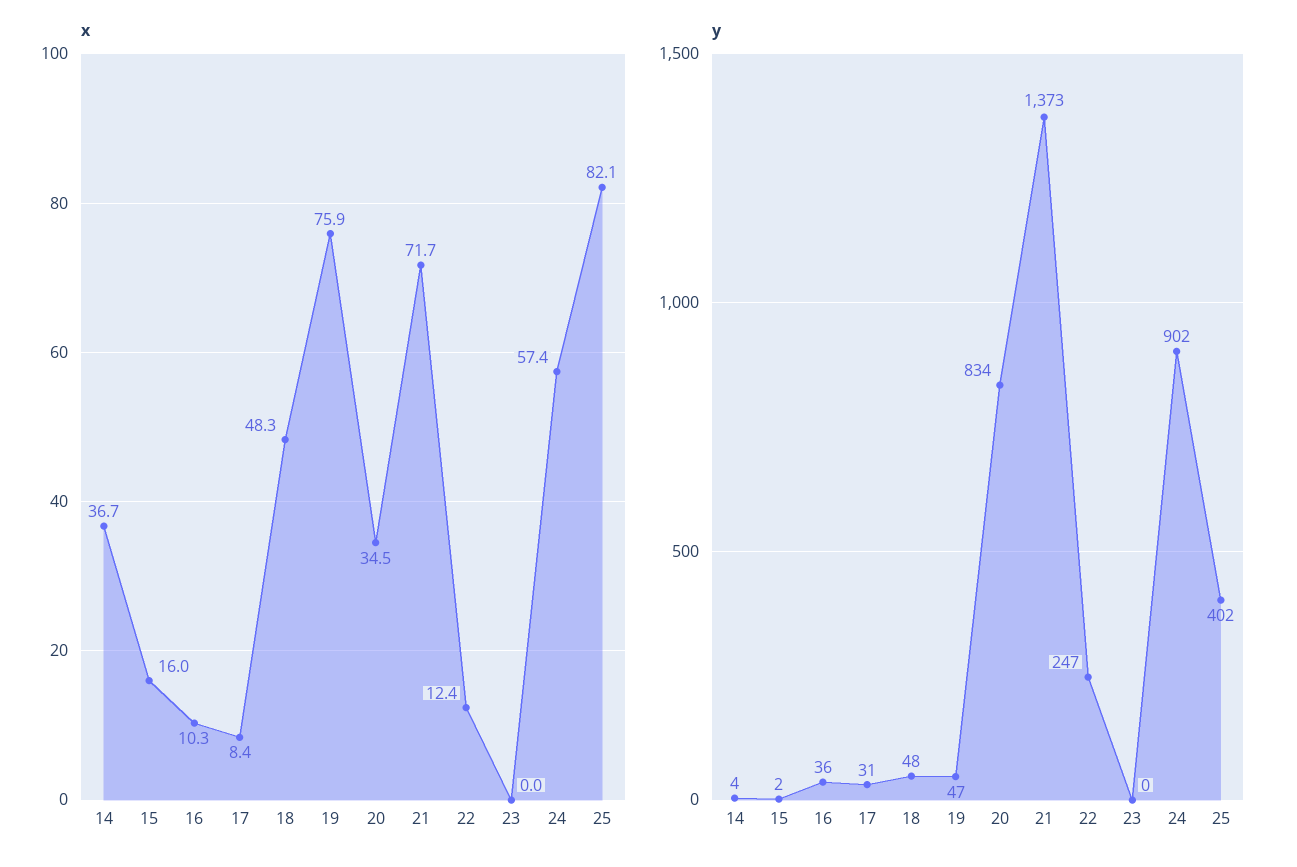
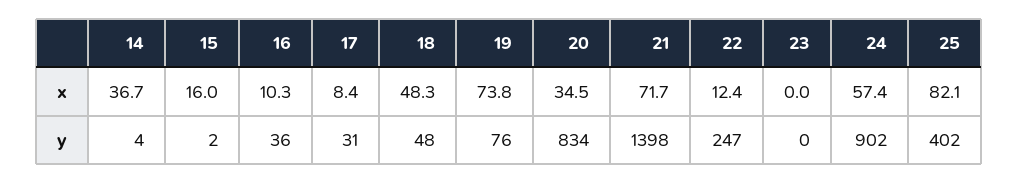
x, 19: 75.9 -> 73.8
y, 19: 47 -> 76
y, 21: 1373 -> 1398

